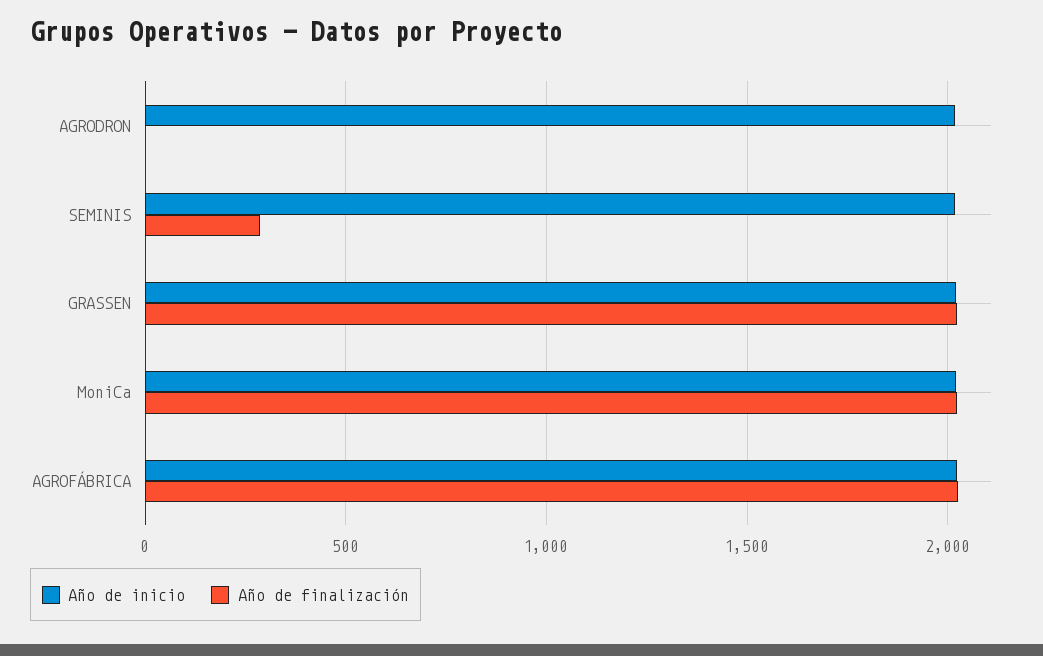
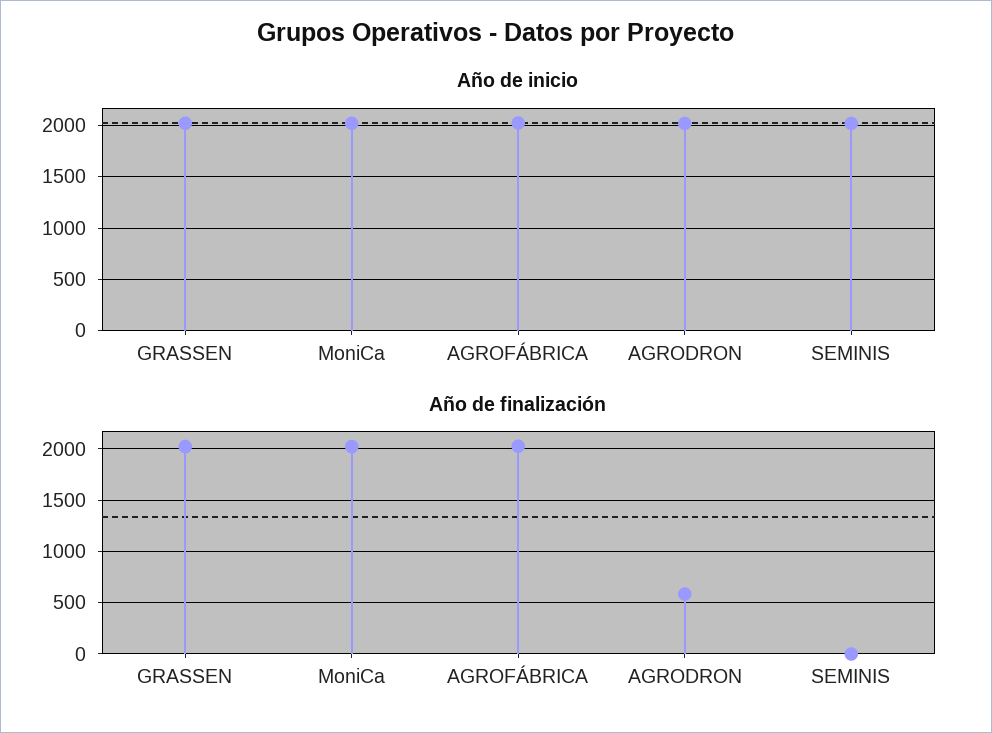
Año de finalización, AGRODRON: 0 -> 600
Año de finalización, SEMINIS: 300 -> 0

